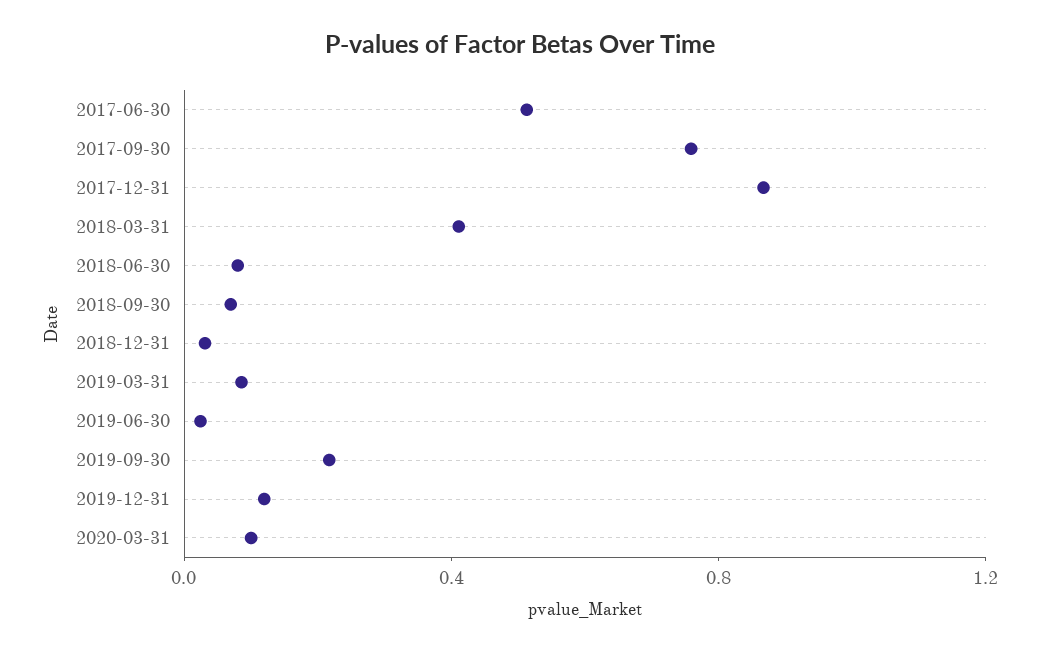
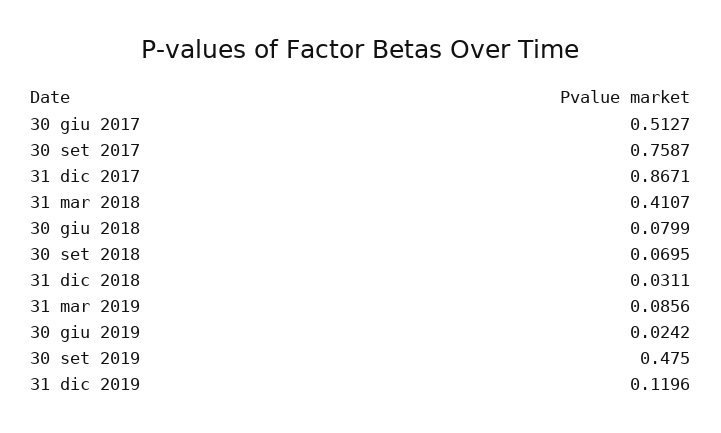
2019-09-30: 0.2 -> 0.475
2020-03-31: 0.1 -> none

